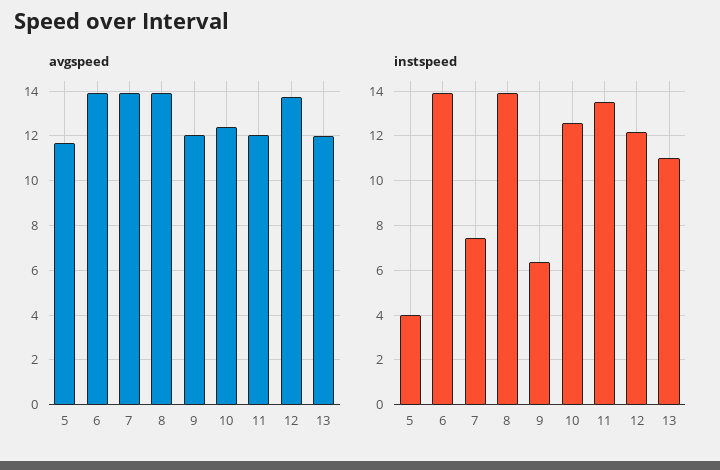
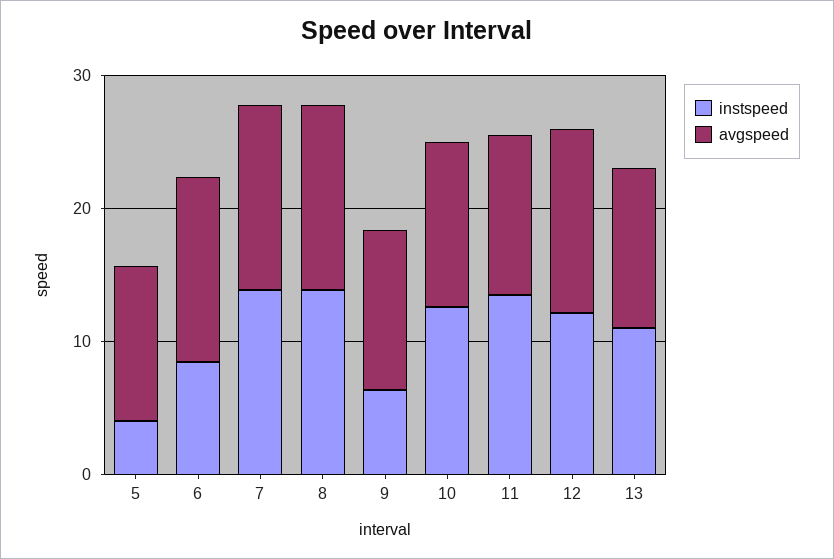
instspeed, 6: 14 -> 8
instspeed, 7: 7.5 -> 14

